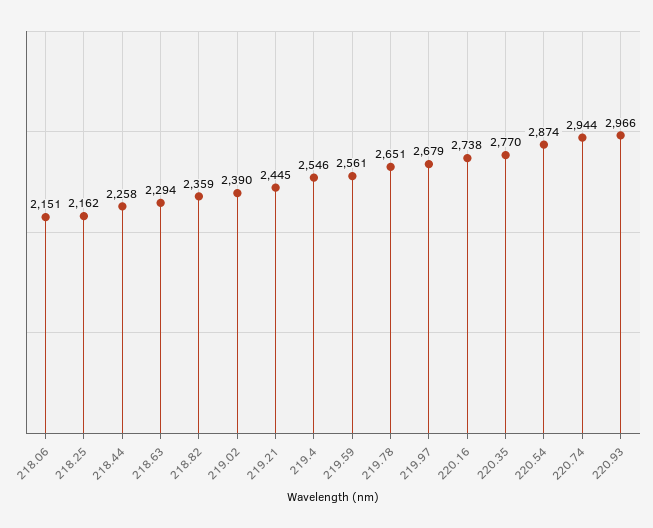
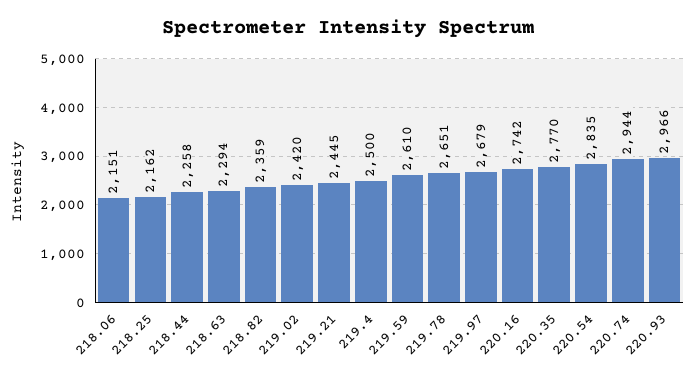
219.02: 2390 -> 2420
219.4: 2546 -> 2500
219.59: 2561 -> 2610
220.16: 2738 -> 2742
220.54: 2874 -> 2835

